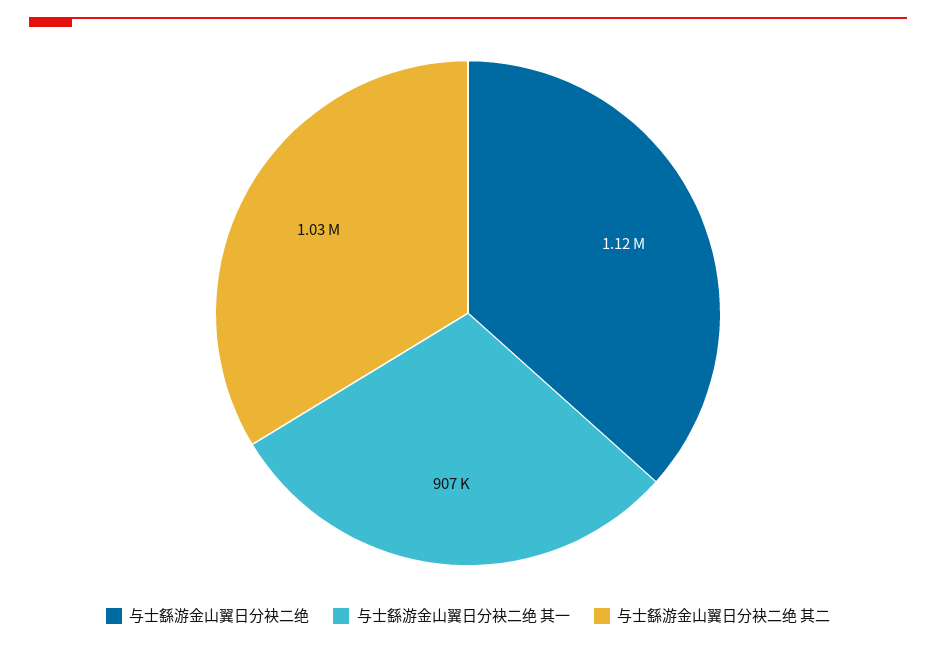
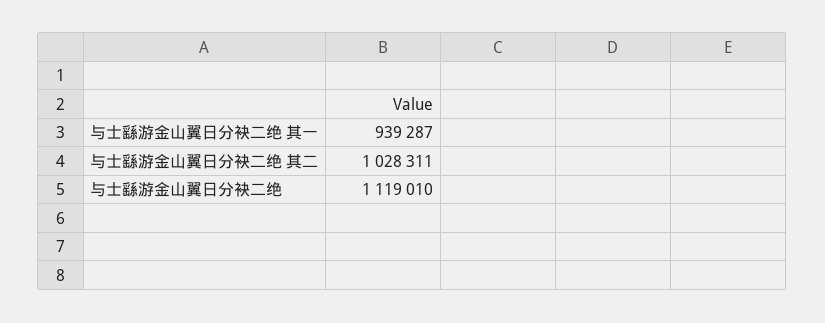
与士繇游金山翼日分袂二绝 其一: 907000 -> 939287

